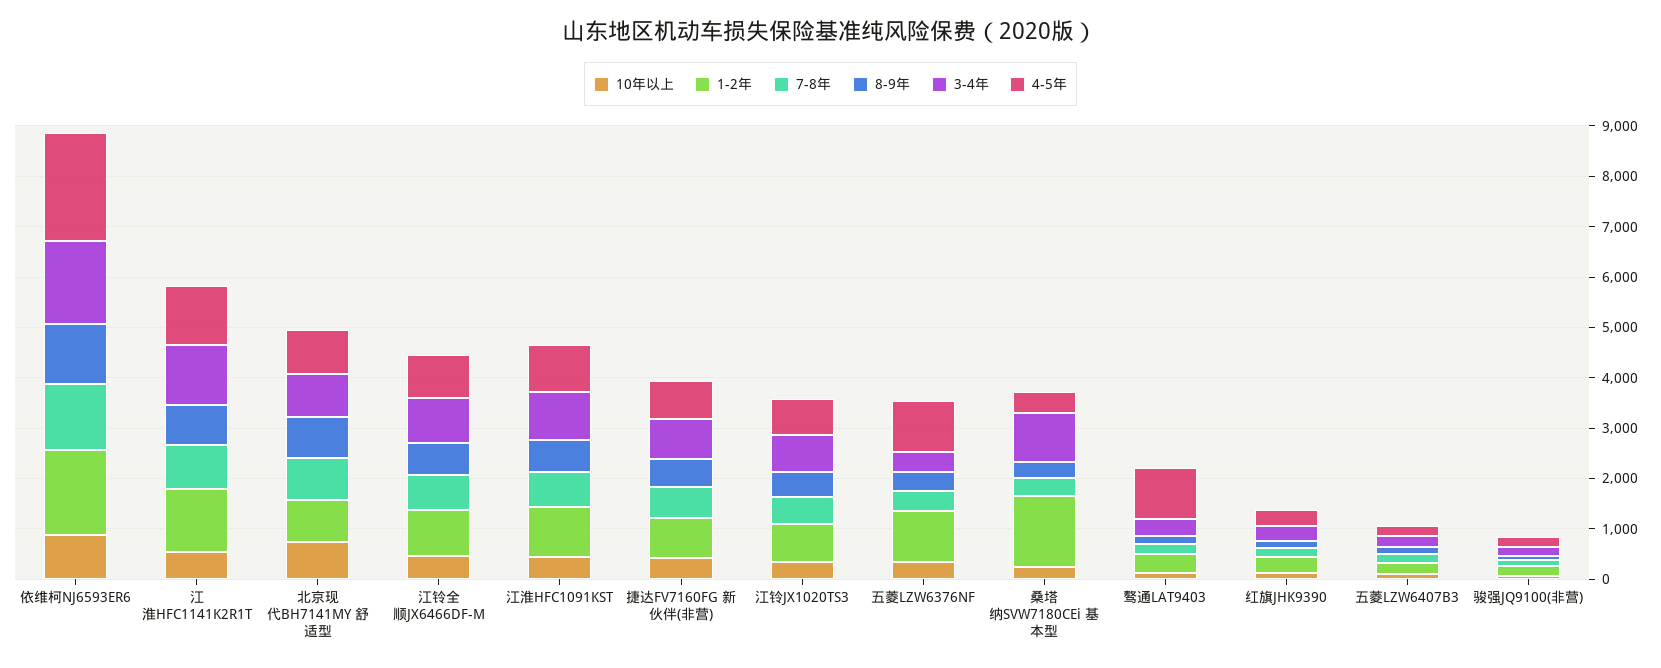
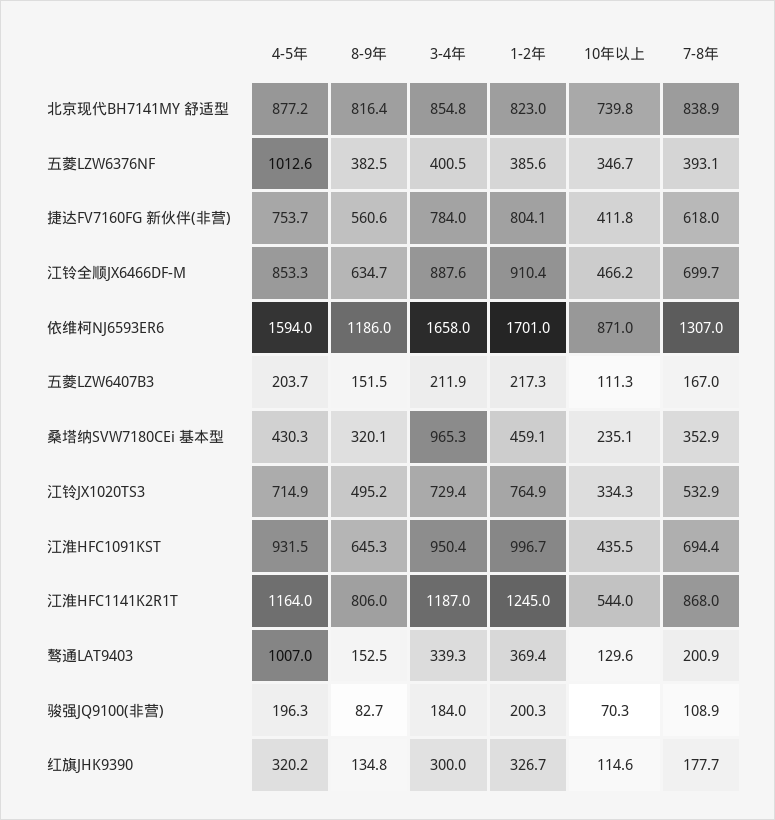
4-5年, 依维柯NJ6593ER6: 2200 -> 1594
1-2年, 五菱LZW6376NF: 1000 -> 385.6
1-2年, 桑塔纳SVW7180CEi 基本型: 1400 -> 459.1

